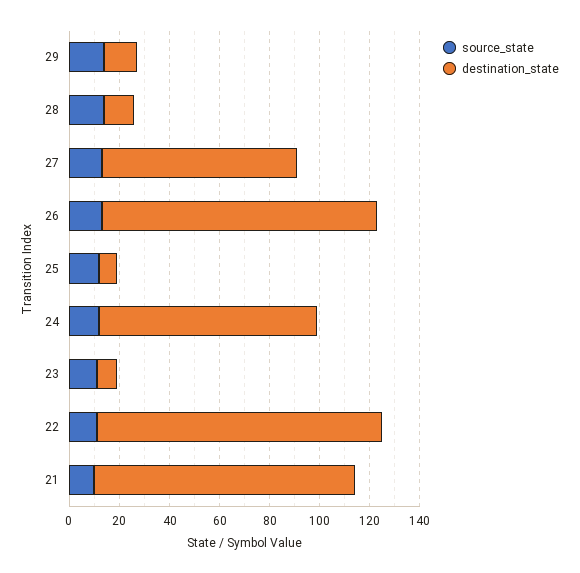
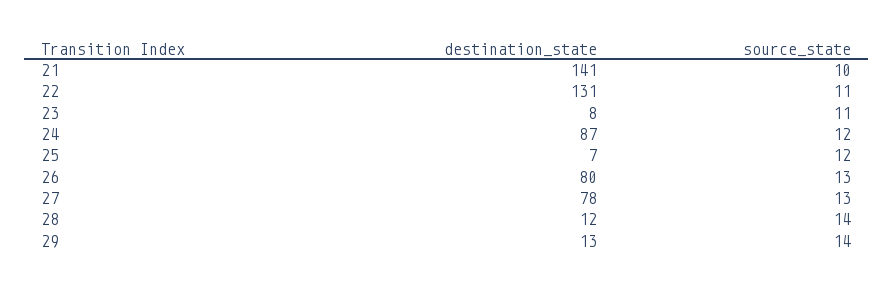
destination_state, 26: 110 -> 80
destination_state, 22: 115 -> 131
destination_state, 21: 105 -> 141

